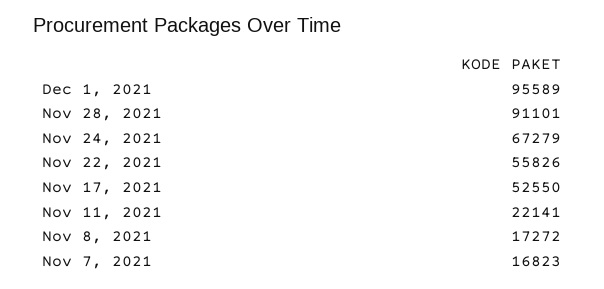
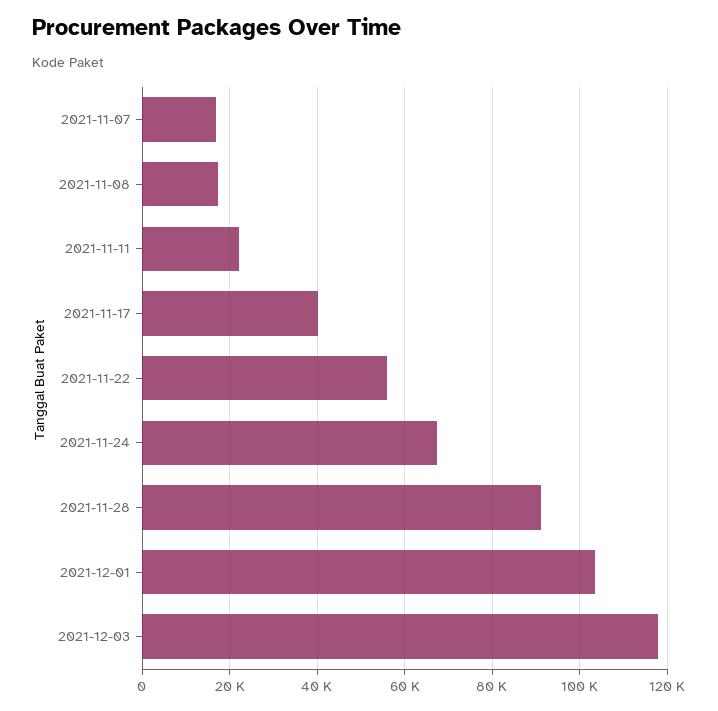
Dec 1, 2021: 95589 -> 104000
Nov 17, 2021: 52550 -> 40000
2021-12-03: none -> 118000

